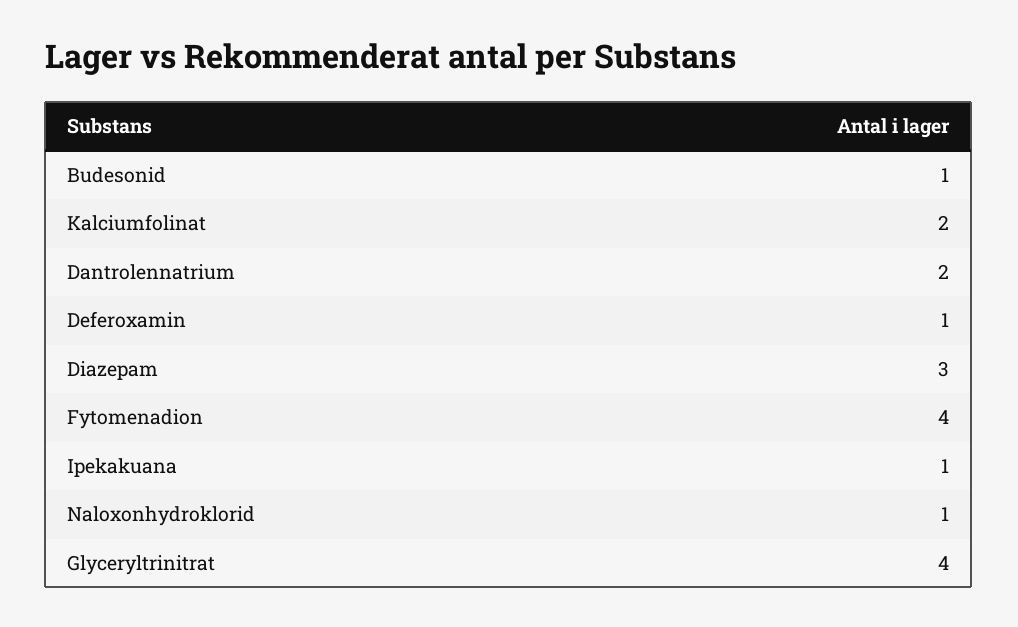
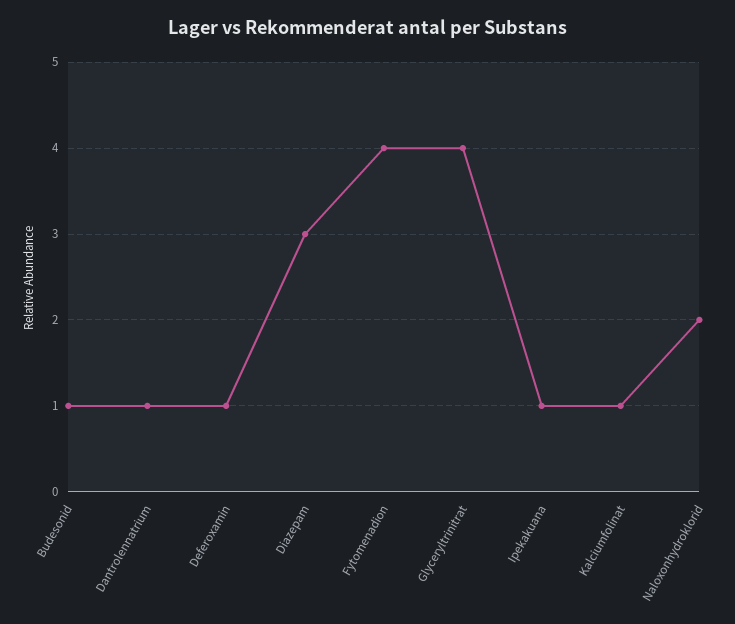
Kalciumfolinat: 2 -> 1
Dantrolennatrium: 2 -> 1
Naloxonhydroklorid: 1 -> 2

